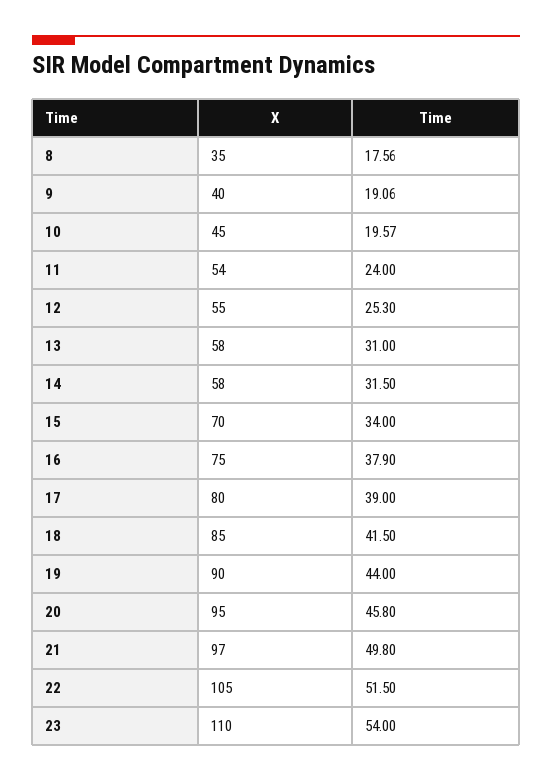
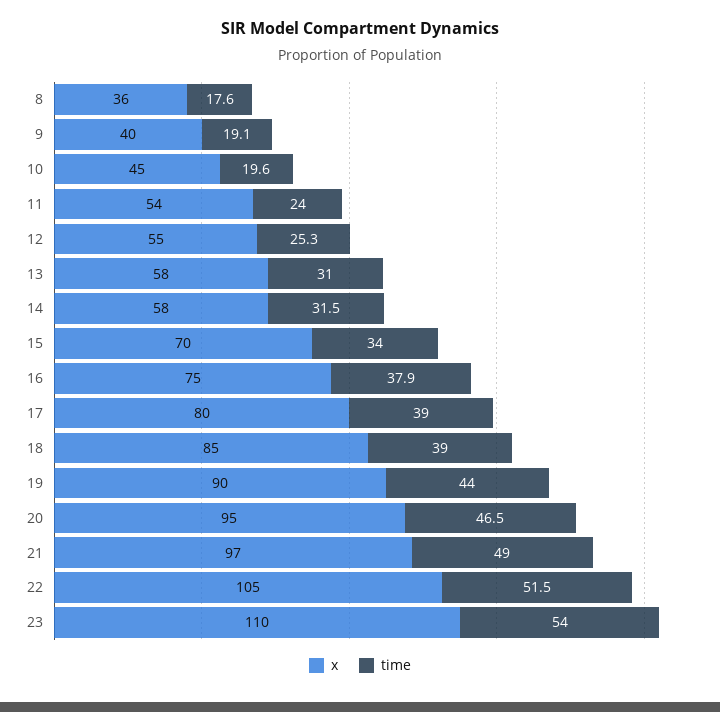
X, 8: 35 -> 36
Time, 18: 41.5 -> 39
Time, 20: 45.8 -> 46.5
Time, 21: 49.8 -> 49

